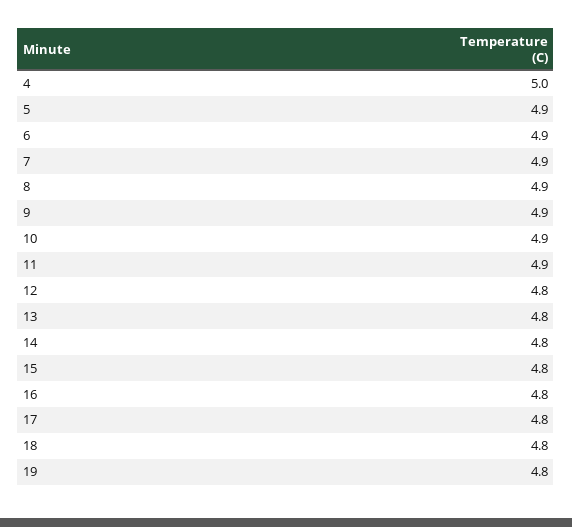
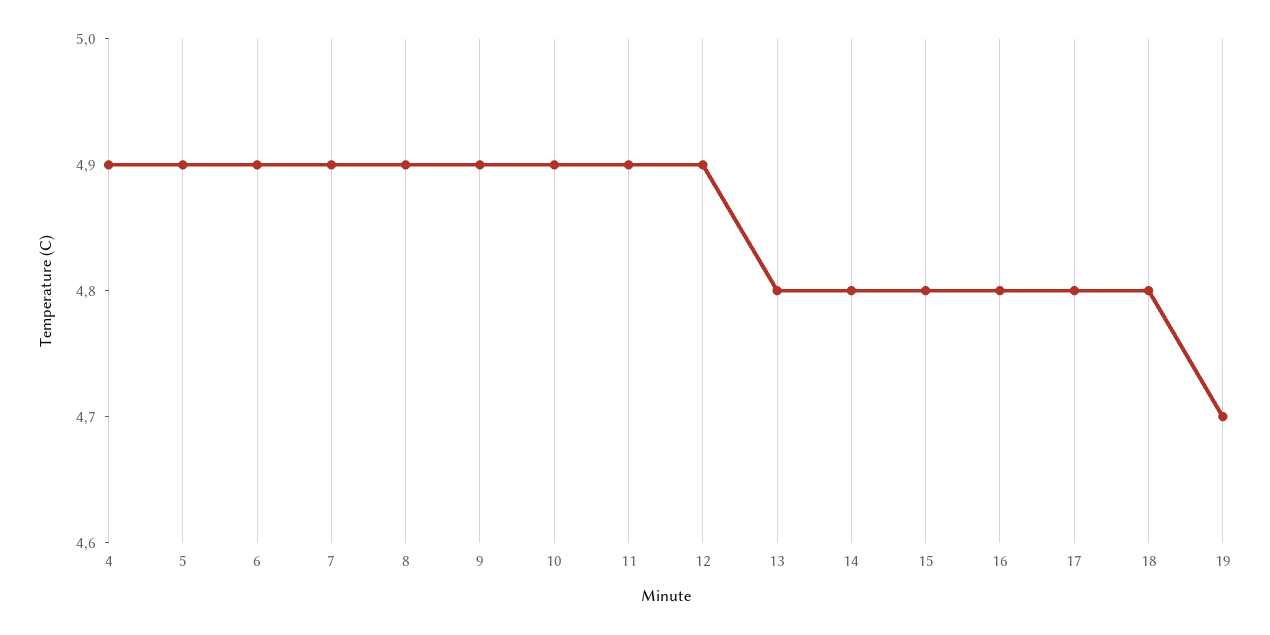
4: 5 -> 4.9
12: 4.8 -> 4.9
19: 4.8 -> 4.7

